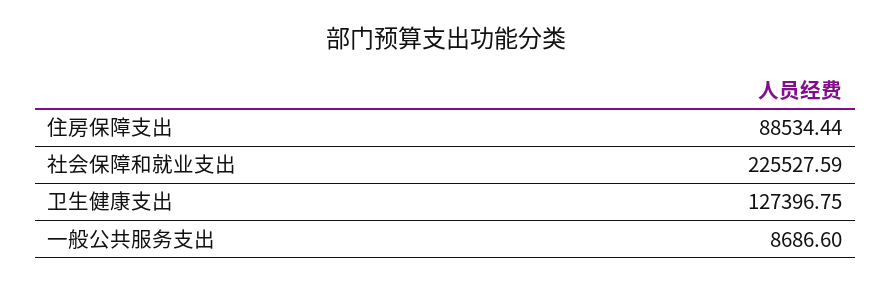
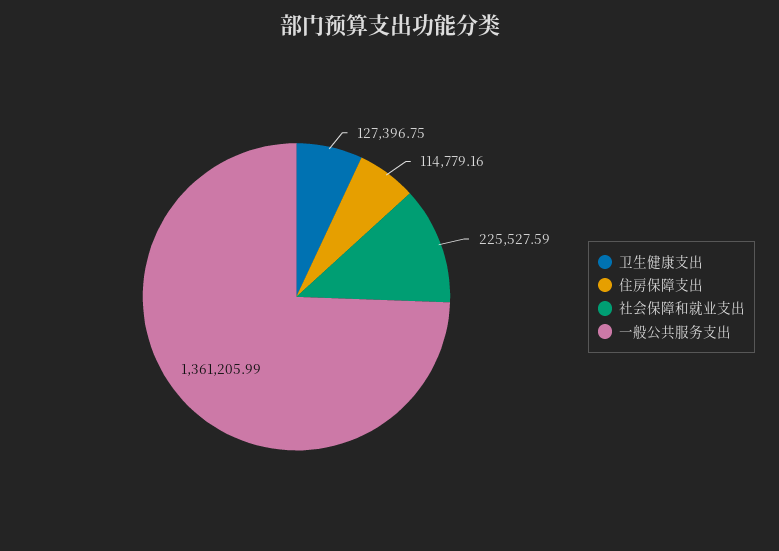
住房保障支出: 88534.44 -> 114779.16
一般公共服务支出: 8686.6 -> 1361205.99

